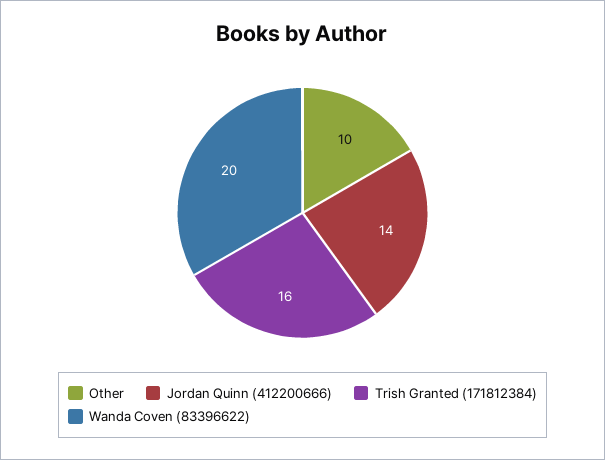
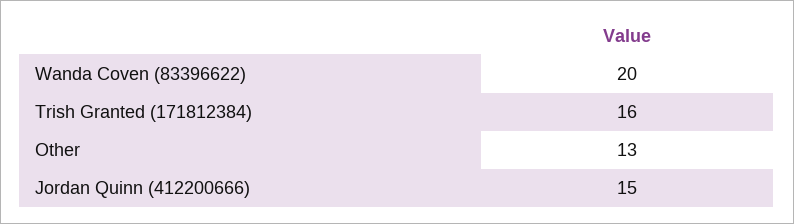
Other: 10 -> 13
Jordan Quinn (412200666): 14 -> 15

